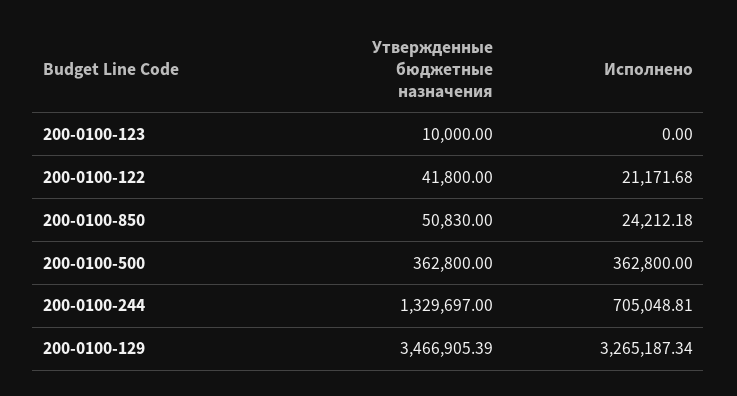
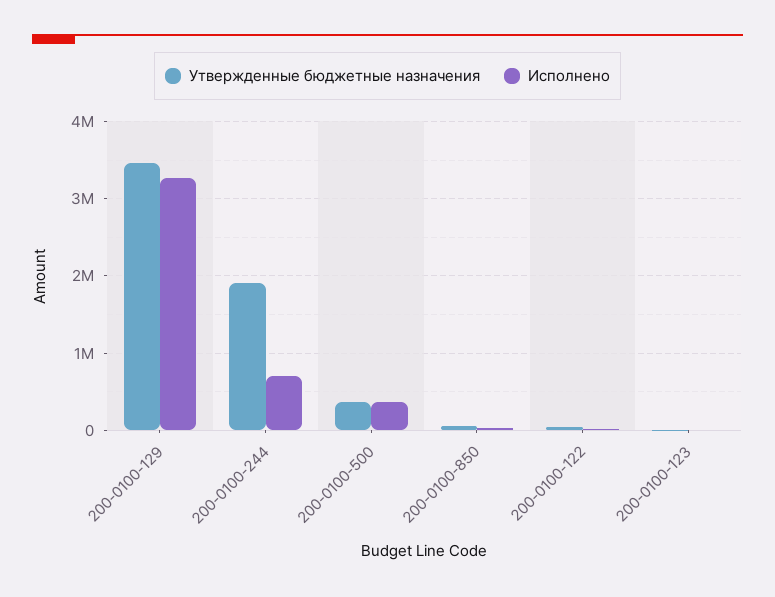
Утвержденные бюджетные назначения, 200-0100-244: 1329697 -> 1900000

